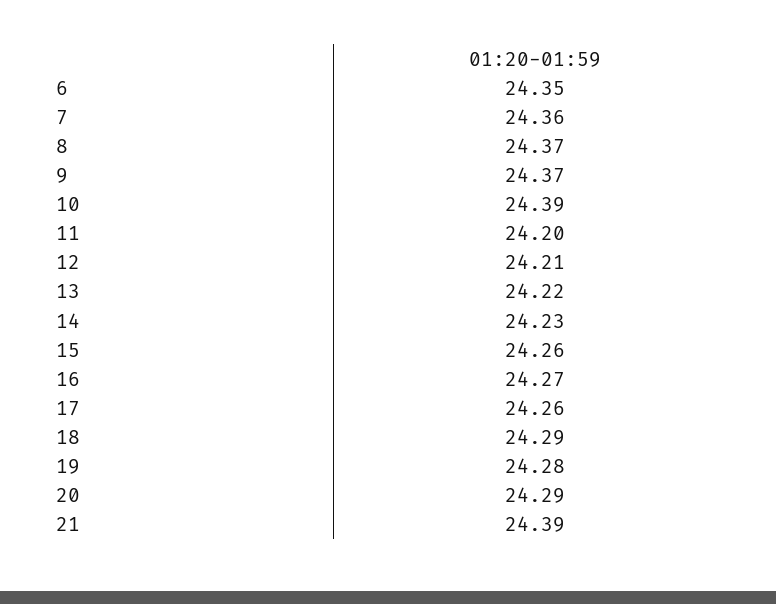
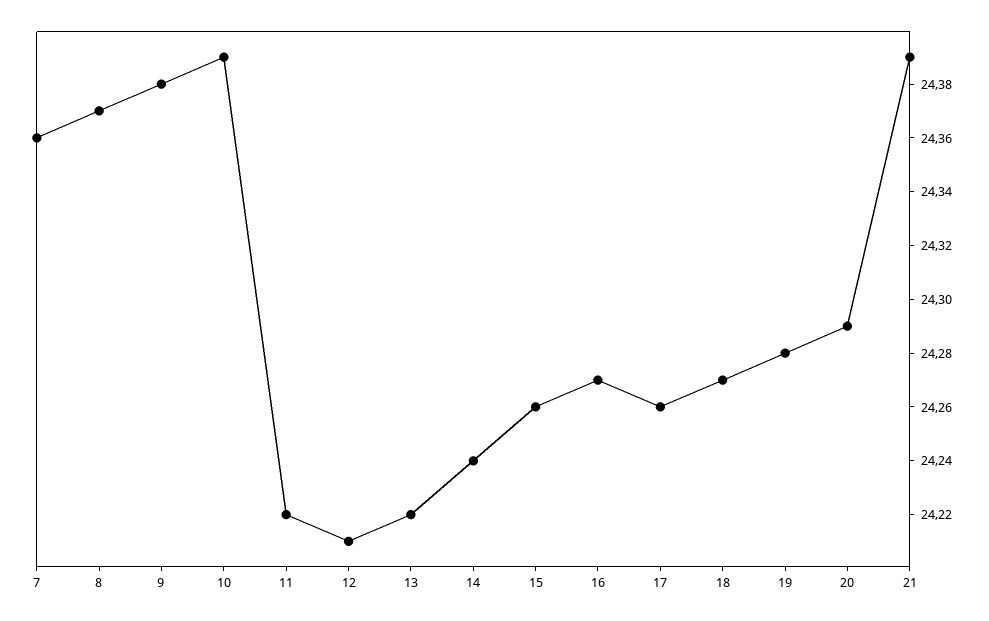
6: 24.35 -> none
9: 24.37 -> 24.38
11: 24.2 -> 24.22
14: 24.23 -> 24.24
18: 24.29 -> 24.27

